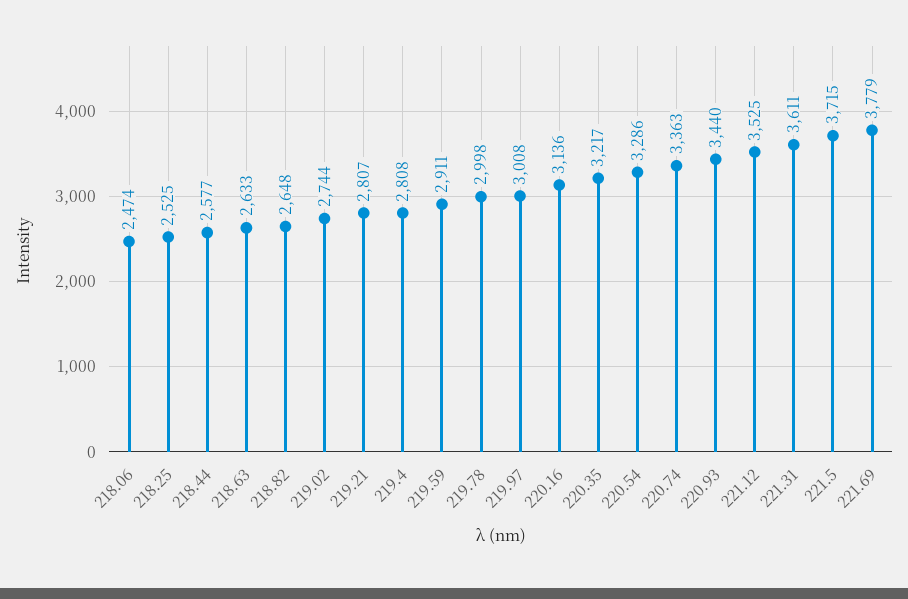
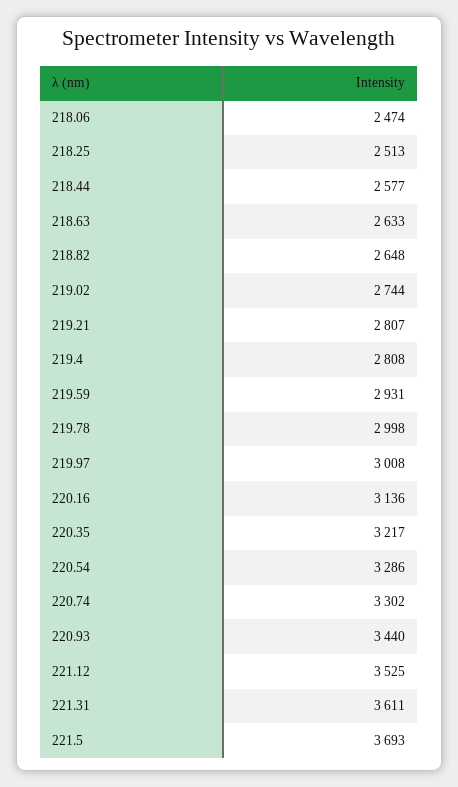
218.25: 2525 -> 2513
219.59: 2911 -> 2931
220.74: 3363 -> 3302
221.5: 3715 -> 3693
221.69: 3779 -> none

